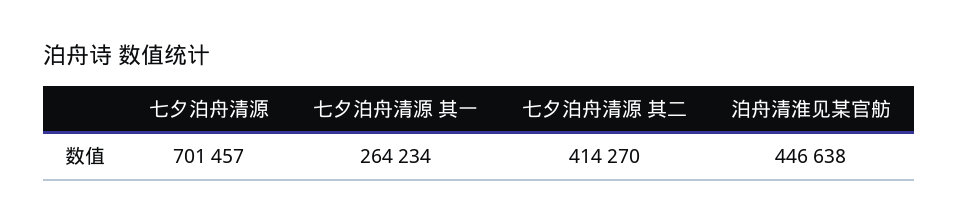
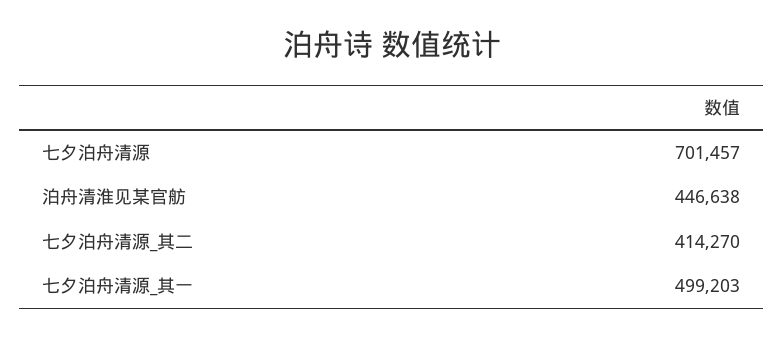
七夕泊舟清源 其一: 264234 -> 499203

